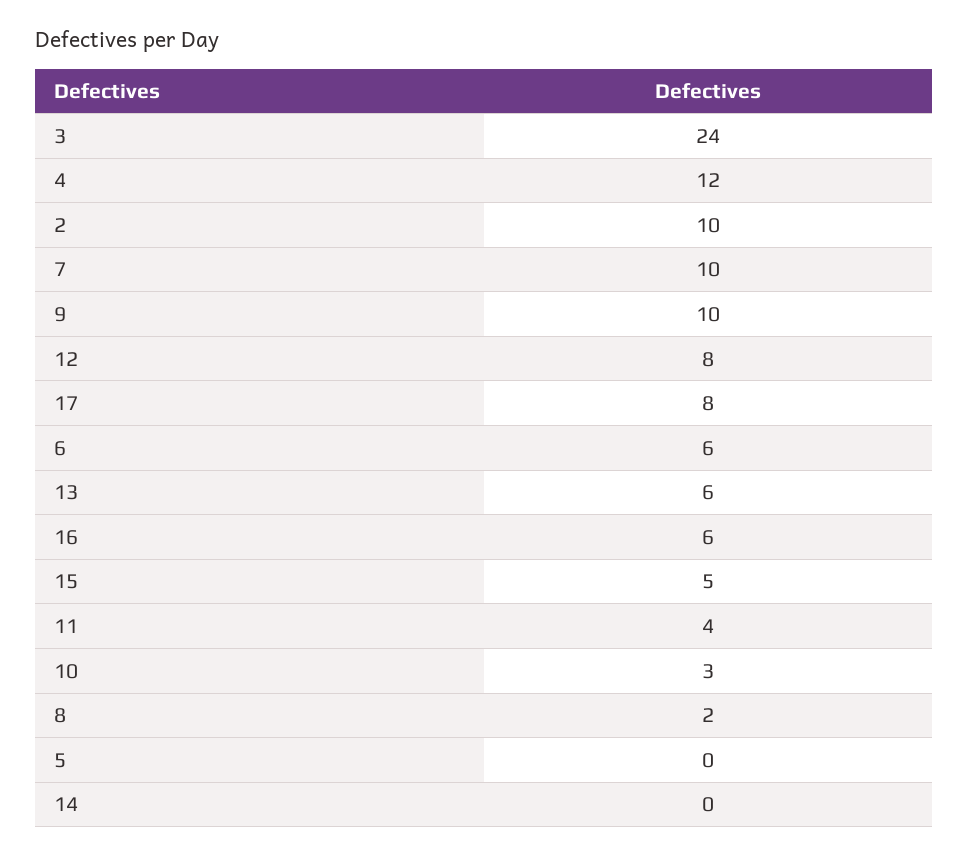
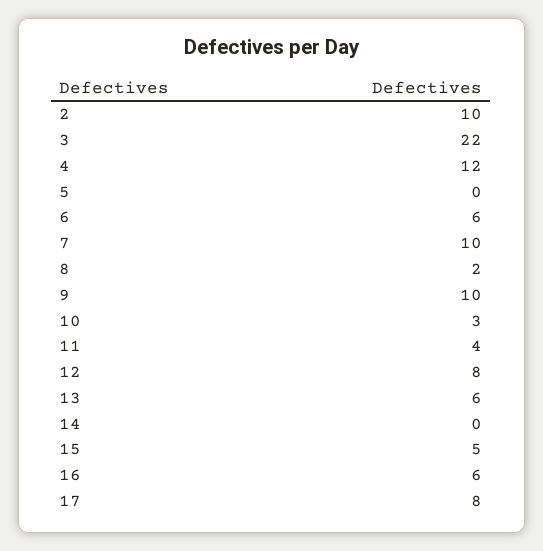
3: 24 -> 22

